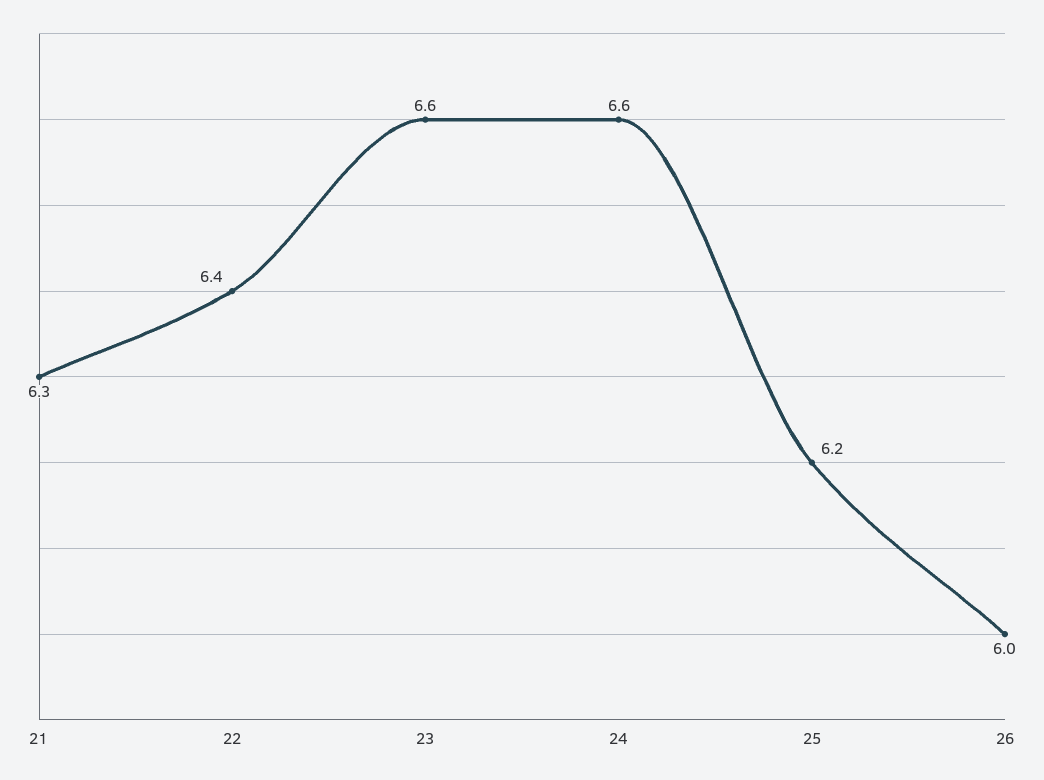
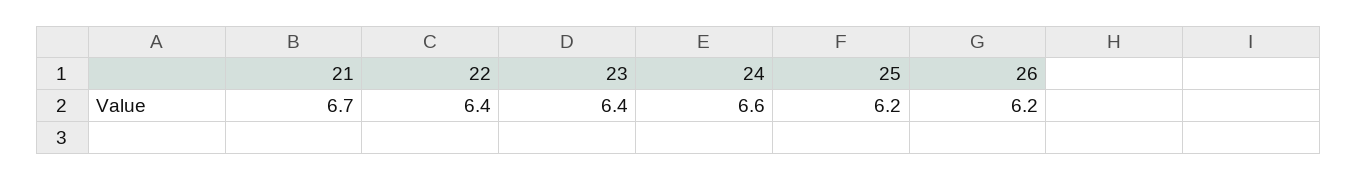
21: 6.3 -> 6.7
23: 6.6 -> 6.4
26: 6 -> 6.2

